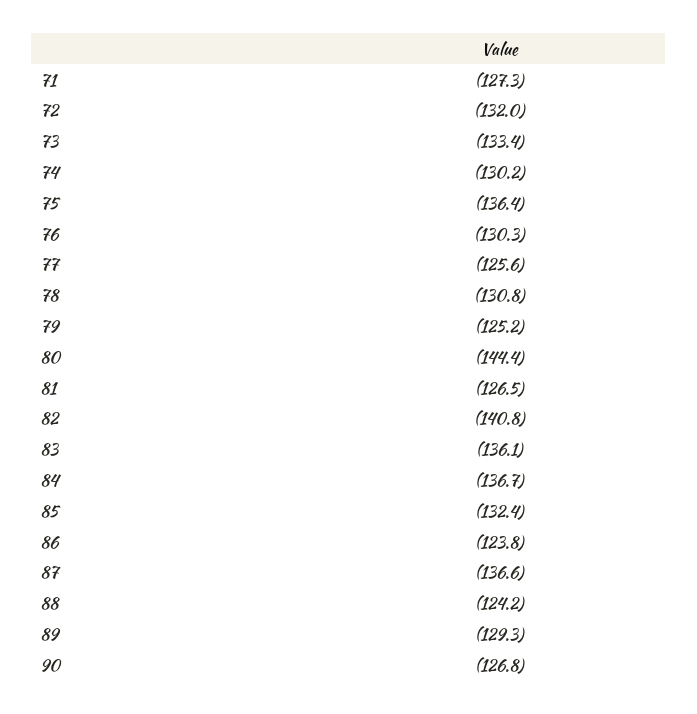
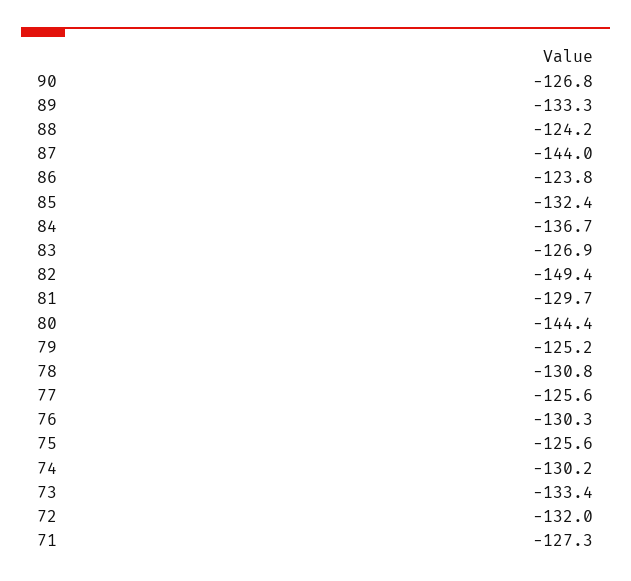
75: -136.4 -> -125.6
81: -126.5 -> -129.7
82: -140.8 -> -149.4
83: -136.1 -> -126.9
87: -136.6 -> -144
89: -129.3 -> -133.3

